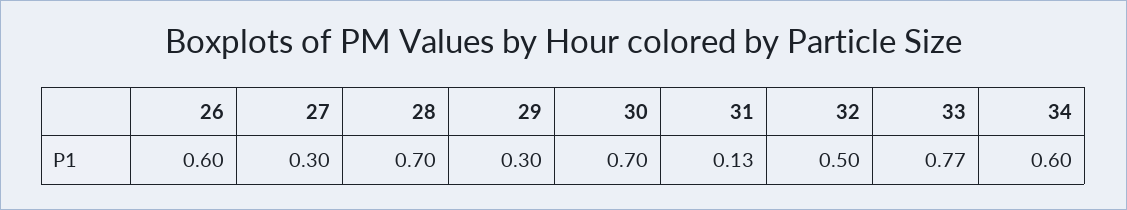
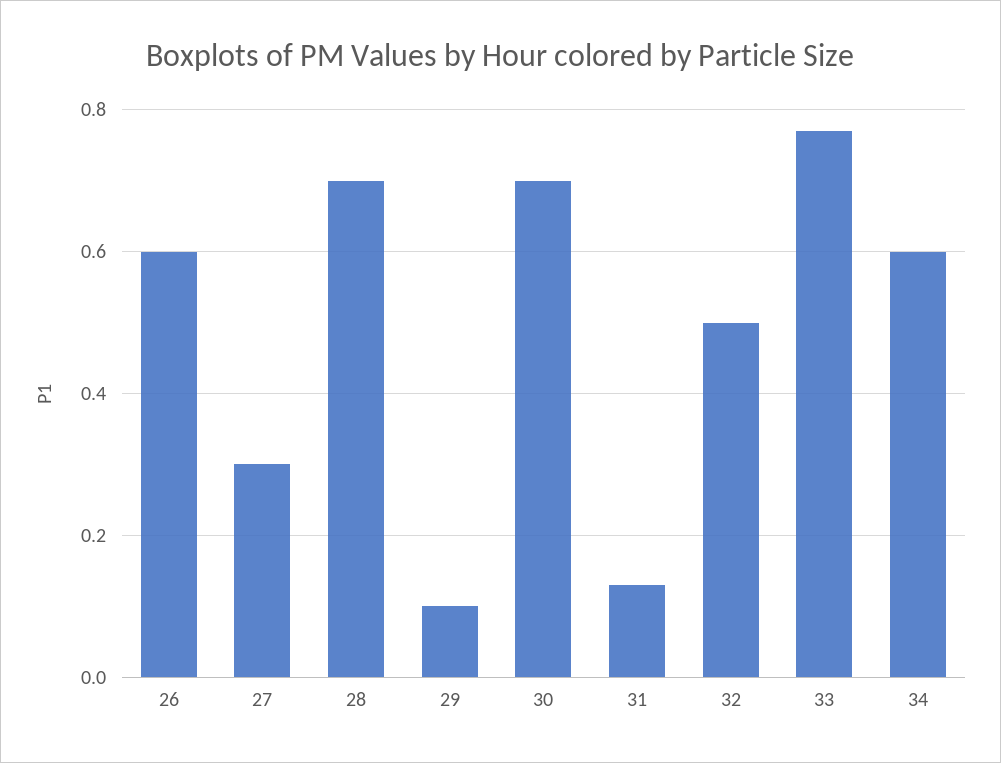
29: 0.3 -> 0.1

